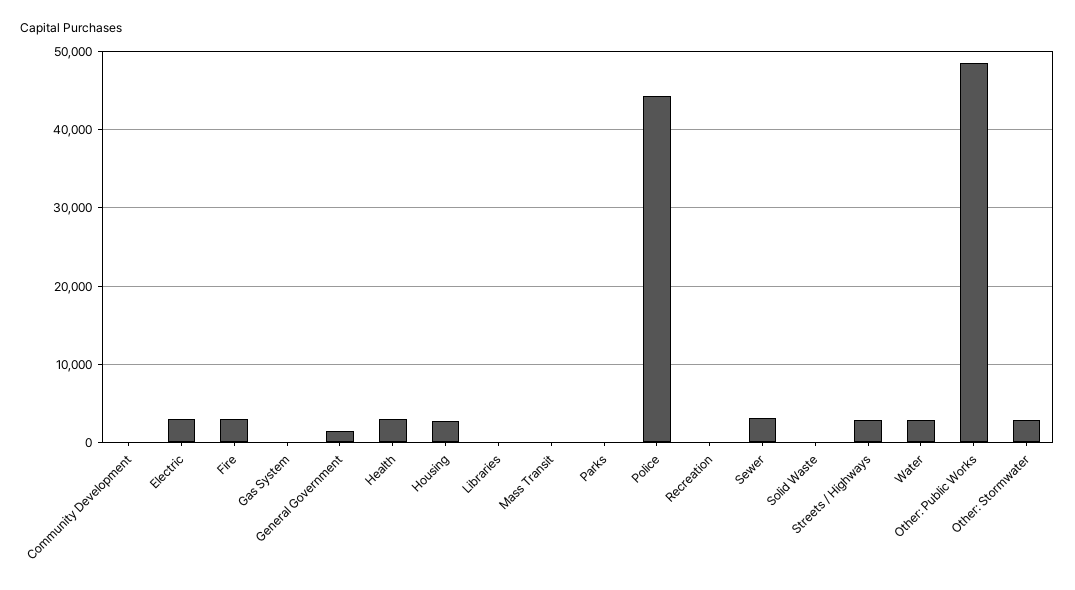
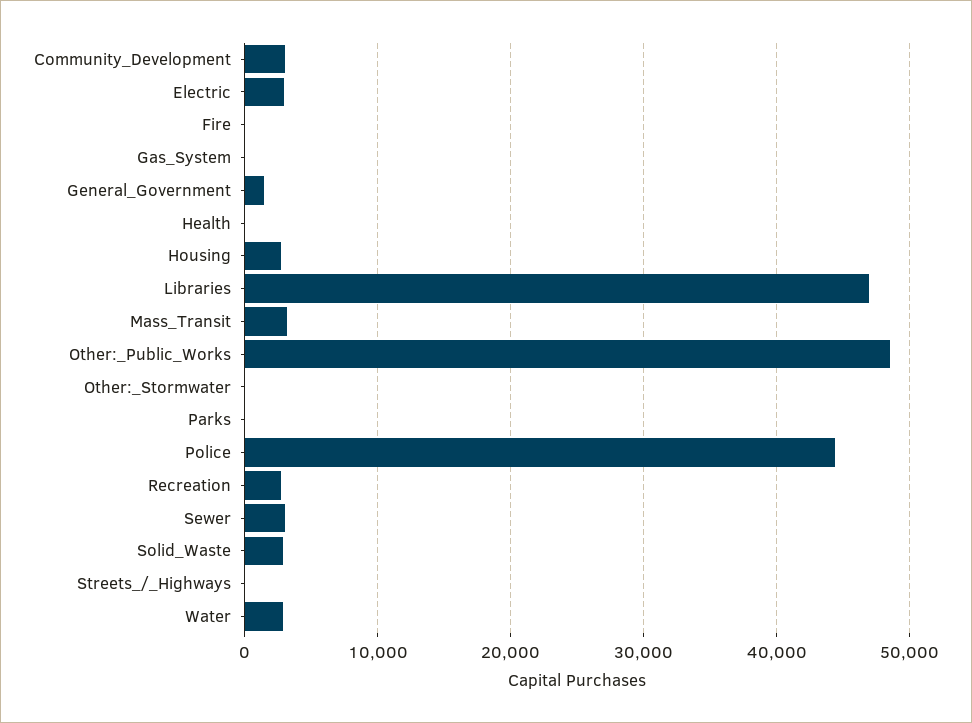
Community Development: 0 -> 3000
Fire: 3000 -> 0
Health: 3000 -> 0
Libraries: 0 -> 47000
Mass Transit: 0 -> 3000
Recreation: 0 -> 3000
Solid Waste: 0 -> 3000
Streets / Highways: 3000 -> 0
Other: Stormwater: 3000 -> 0

